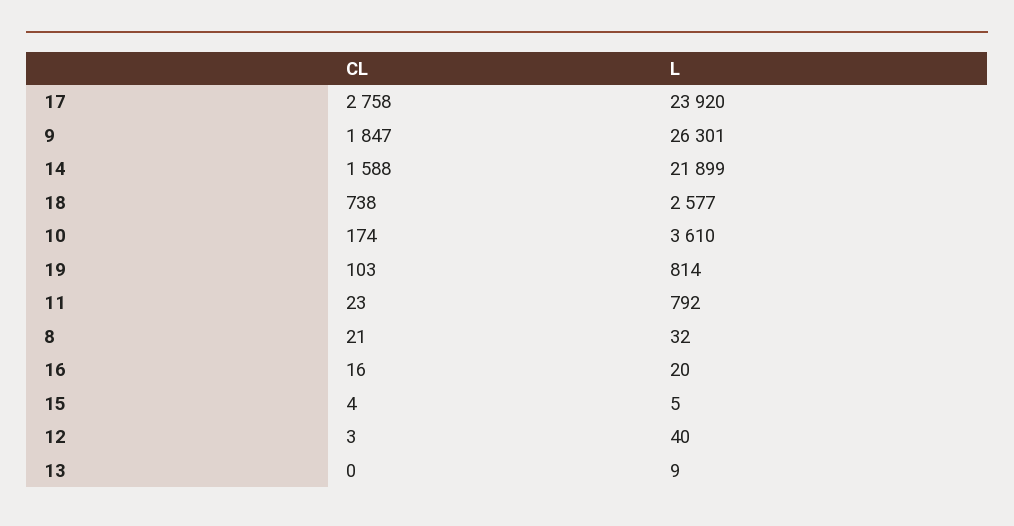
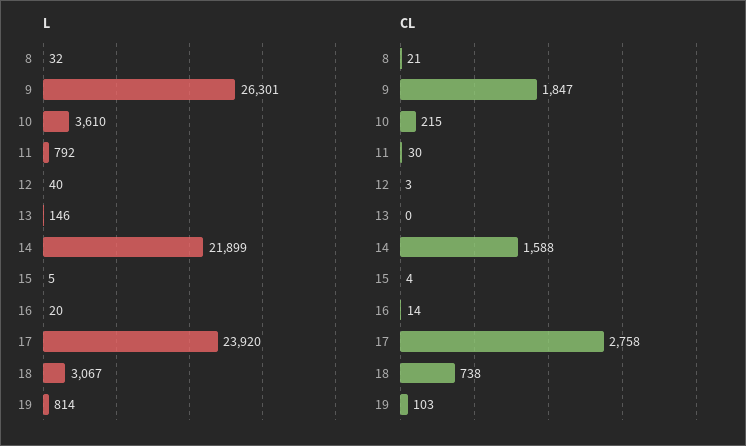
L, 18: 2577 -> 3067
CL, 10: 174 -> 215
CL, 11: 23 -> 30
CL, 16: 16 -> 14
L, 13: 9 -> 146

